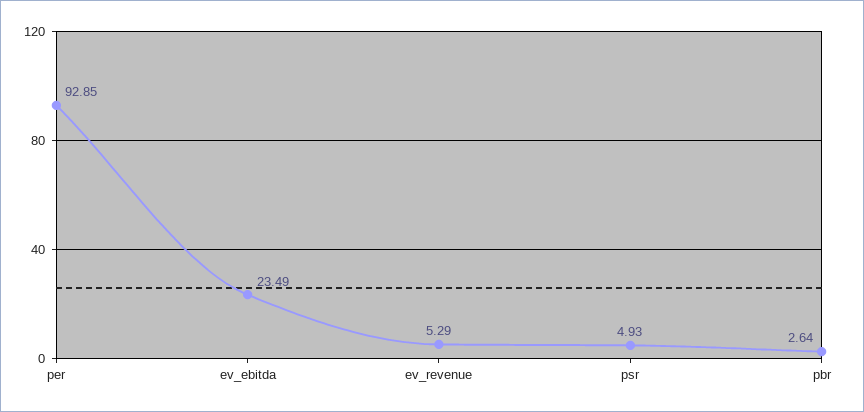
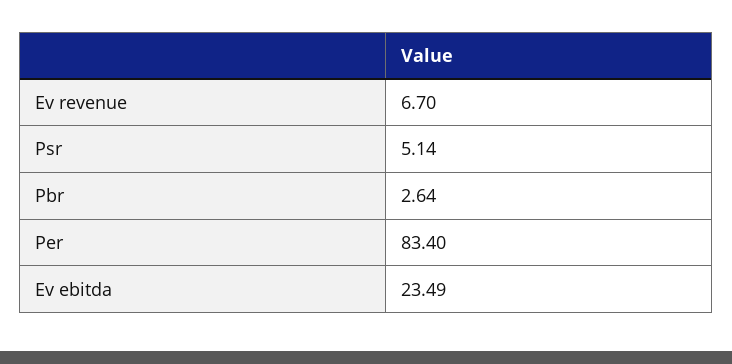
per: 92.85 -> 83.4
ev_revenue: 5.29 -> 6.7
psr: 4.93 -> 5.14

